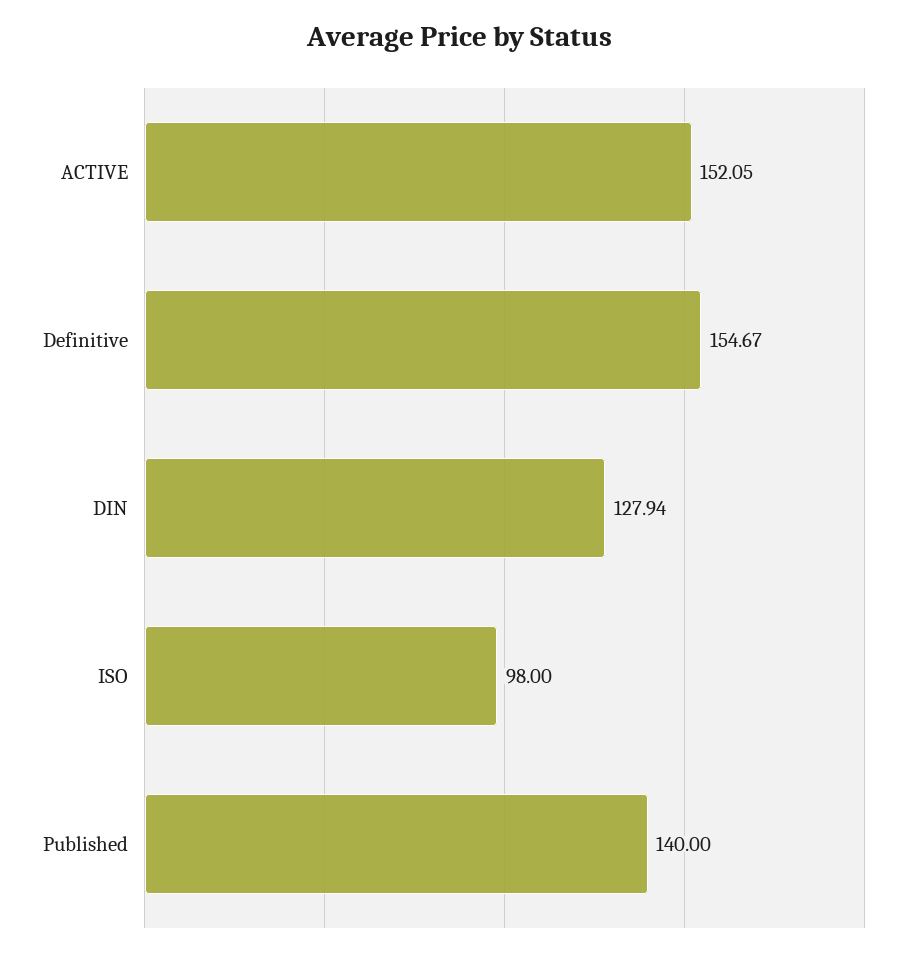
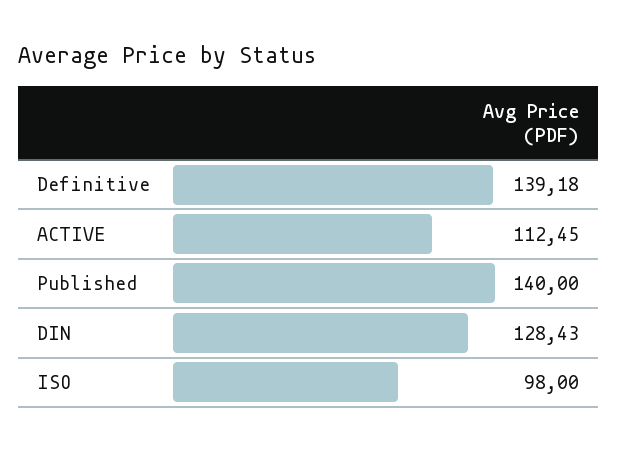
ACTIVE: 152.05 -> 112.45
Definitive: 154.67 -> 139.18
DIN: 127.94 -> 128.43

